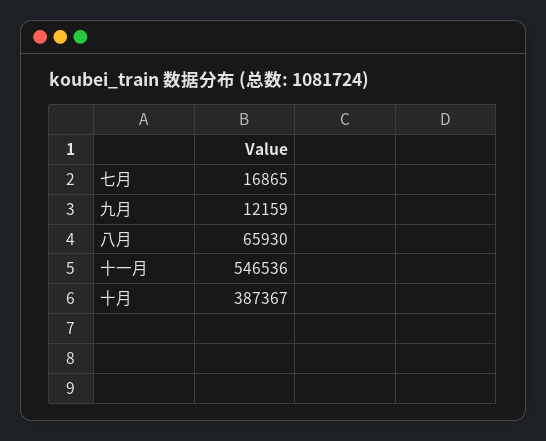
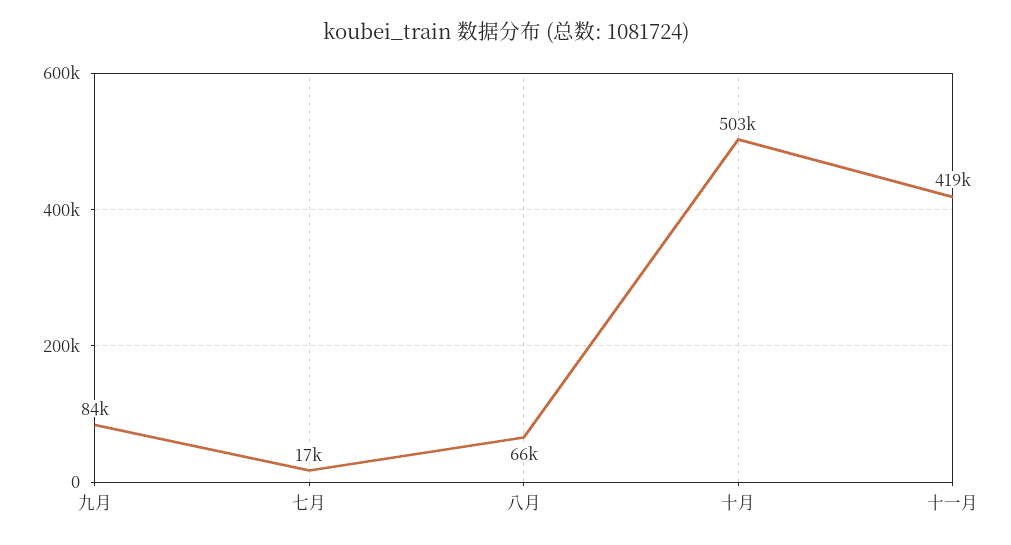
九月: 12159 -> 84000
十一月: 546536 -> 419000
十月: 387367 -> 503000

